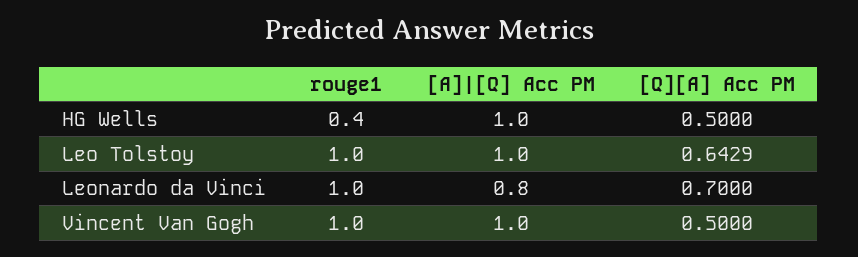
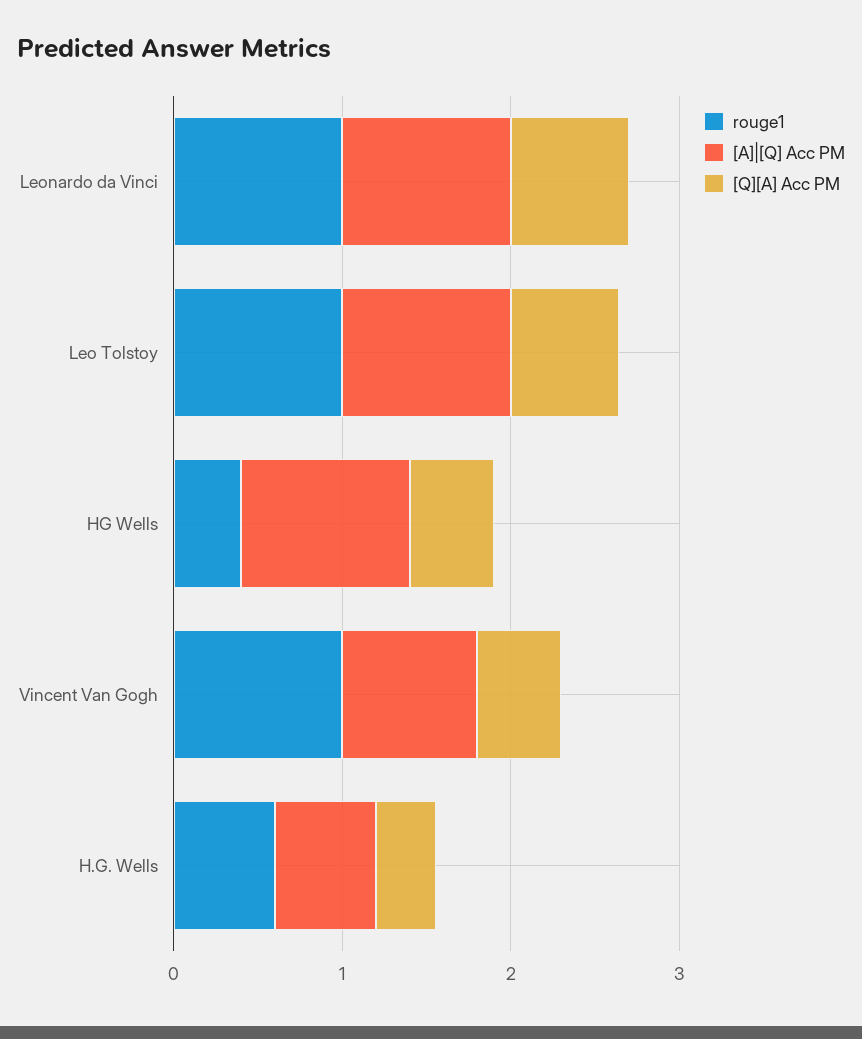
[A]|[Q] Acc PM, Leonardo da Vinci: 0.8 -> 1
[A]|[Q] Acc PM, Vincent Van Gogh: 1 -> 0.8
rouge1, H.G. Wells: none -> 0.6
[A]|[Q] Acc PM, H.G. Wells: none -> 0.6
[Q][A] Acc PM, H.G. Wells: none -> 0.4

